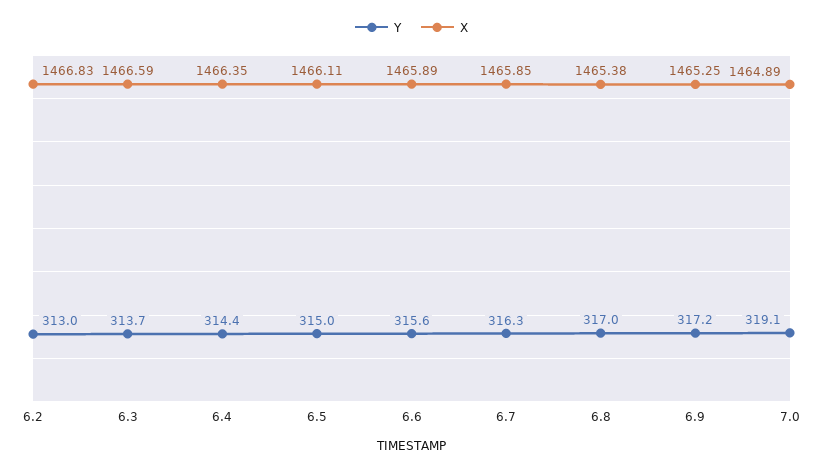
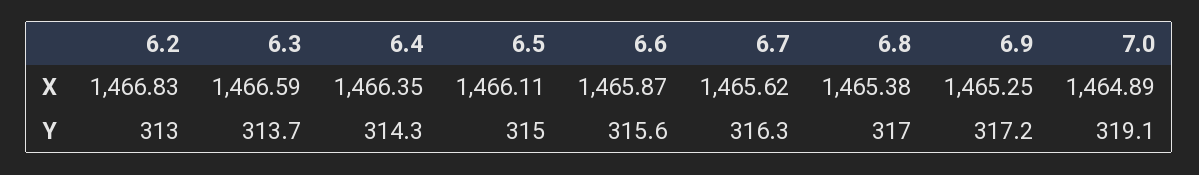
Y, 6.4: 314.4 -> 314.3
X, 6.6: 1465.89 -> 1465.87
X, 6.7: 1465.85 -> 1465.62

